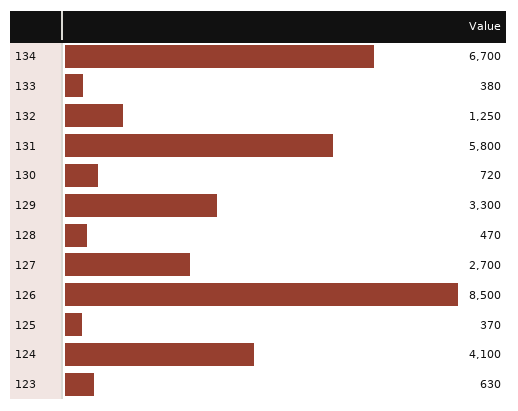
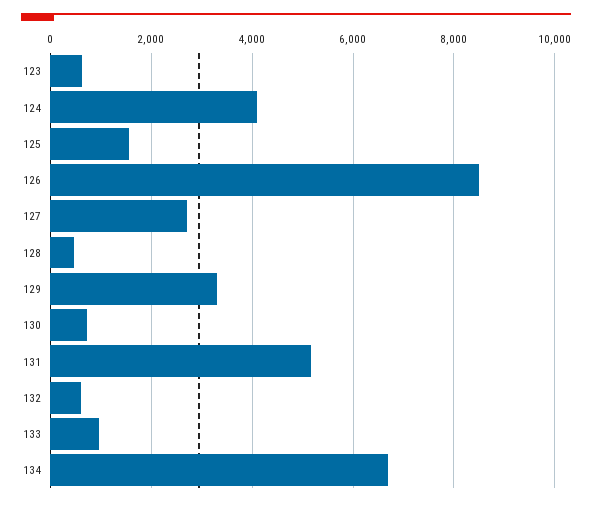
133: 380 -> 1000
132: 1250 -> 600
131: 5800 -> 5200
125: 370 -> 1600

